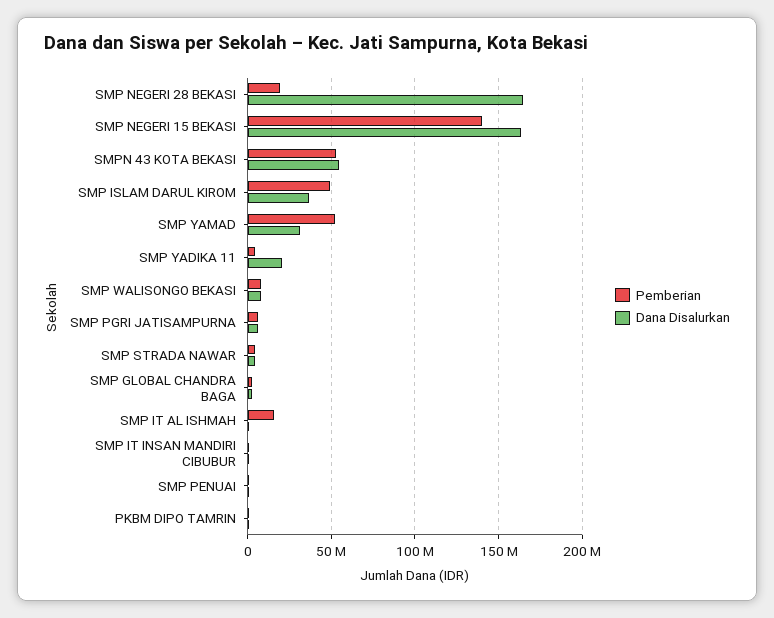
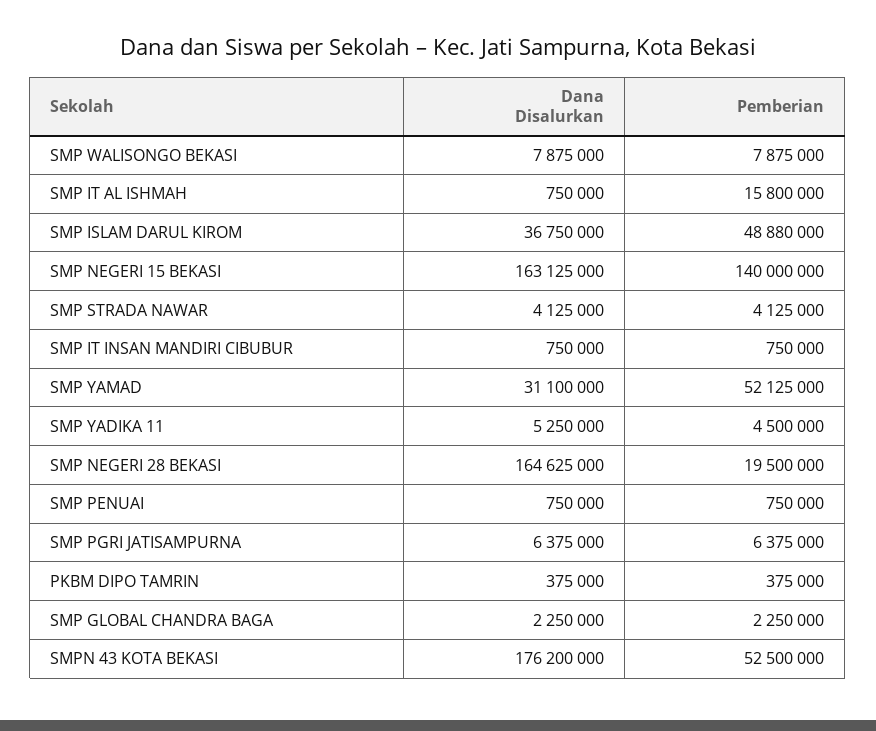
Dana Disalurkan, SMPN 43 KOTA BEKASI: 55000000 -> 176200000
Dana Disalurkan, SMP YADIKA 11: 20000000 -> 5250000

